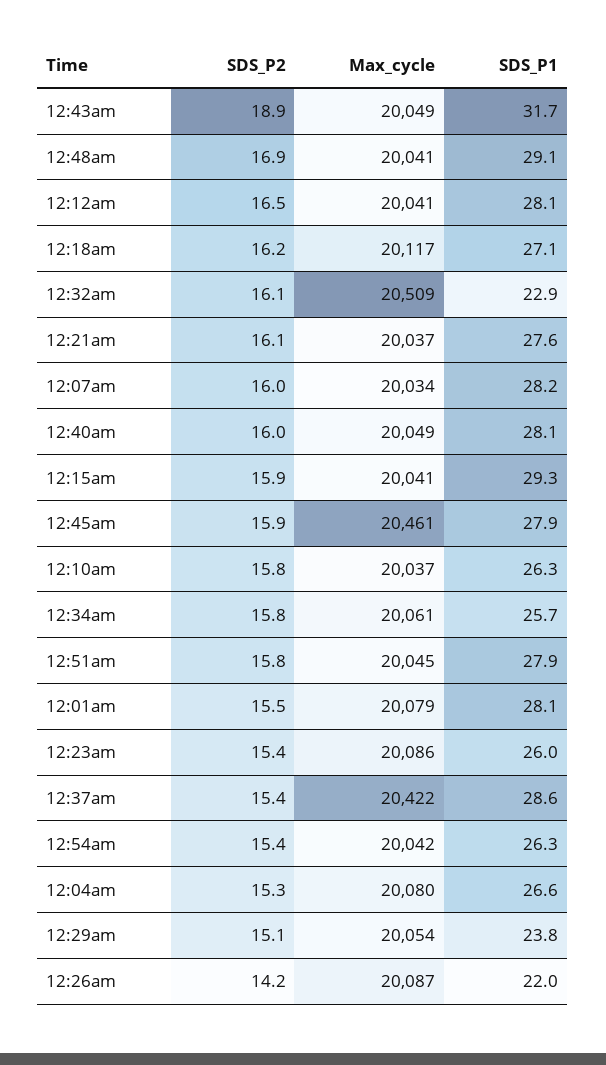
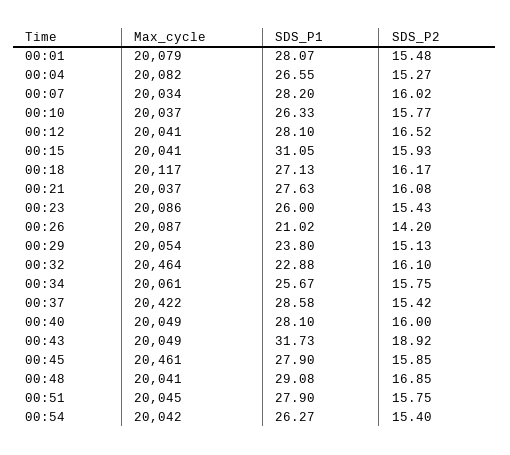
Max_cycle, 12:32am: 20509 -> 20464
SDS_P1, 12:15am: 29.3 -> 31.05
Max_cycle, 12:04am: 20080 -> 20082
SDS_P1, 12:26am: 22 -> 21.02

